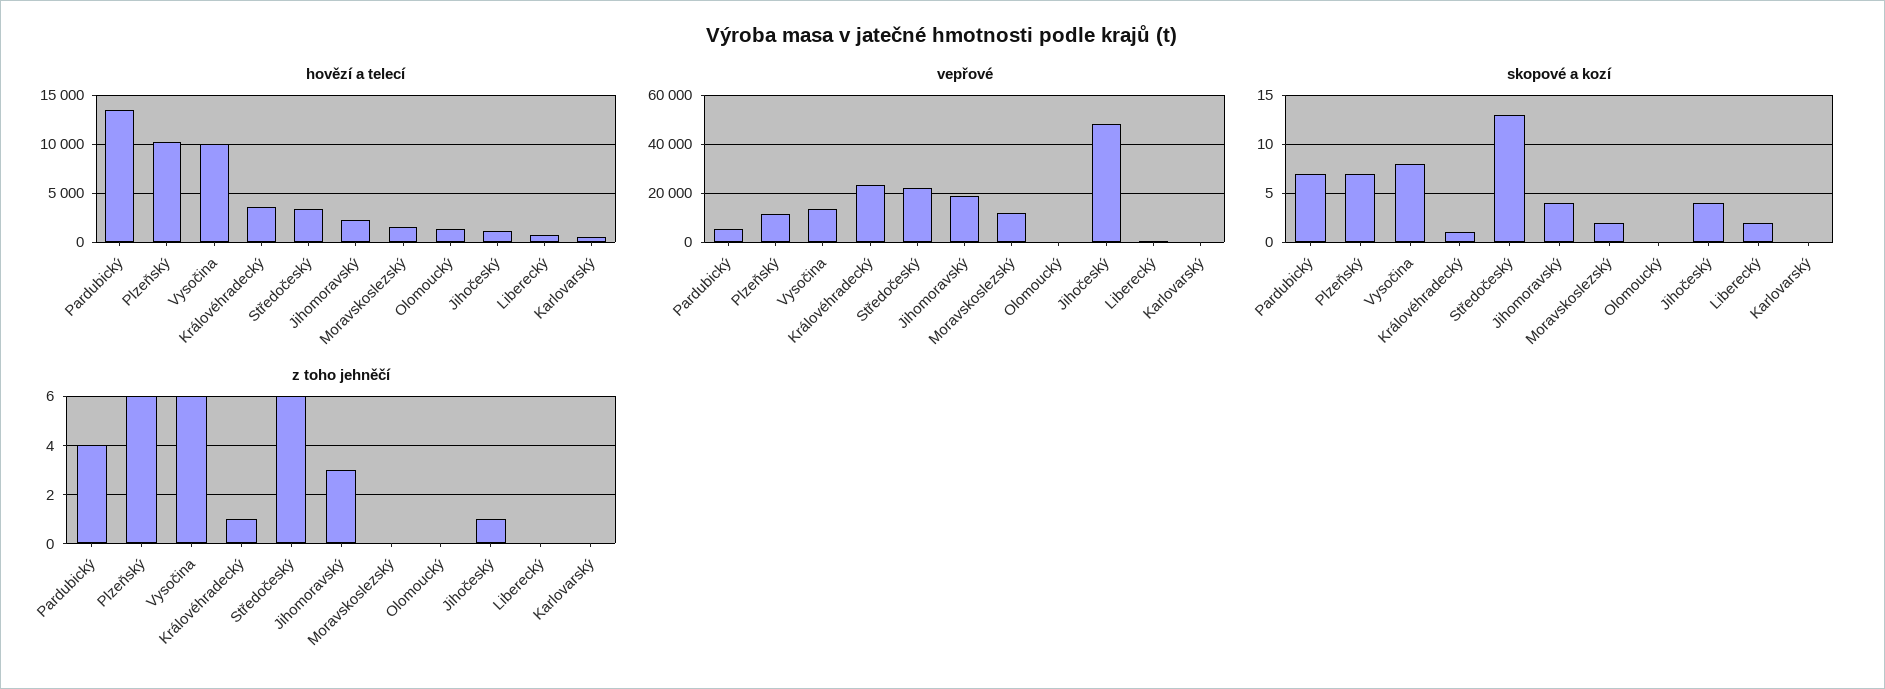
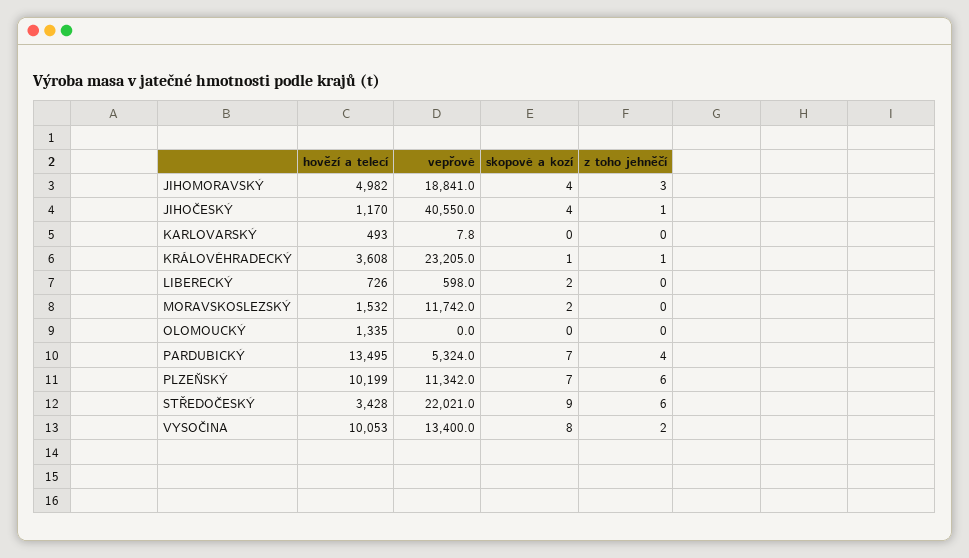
hovězí a telecí, Jihomoravský: 2000 -> 4982
vepřové, Jihočeský: 47500 -> 40550
skopové a kozí, Středočeský: 13 -> 9
z toho jehněčí, Vysočina: 6 -> 2

